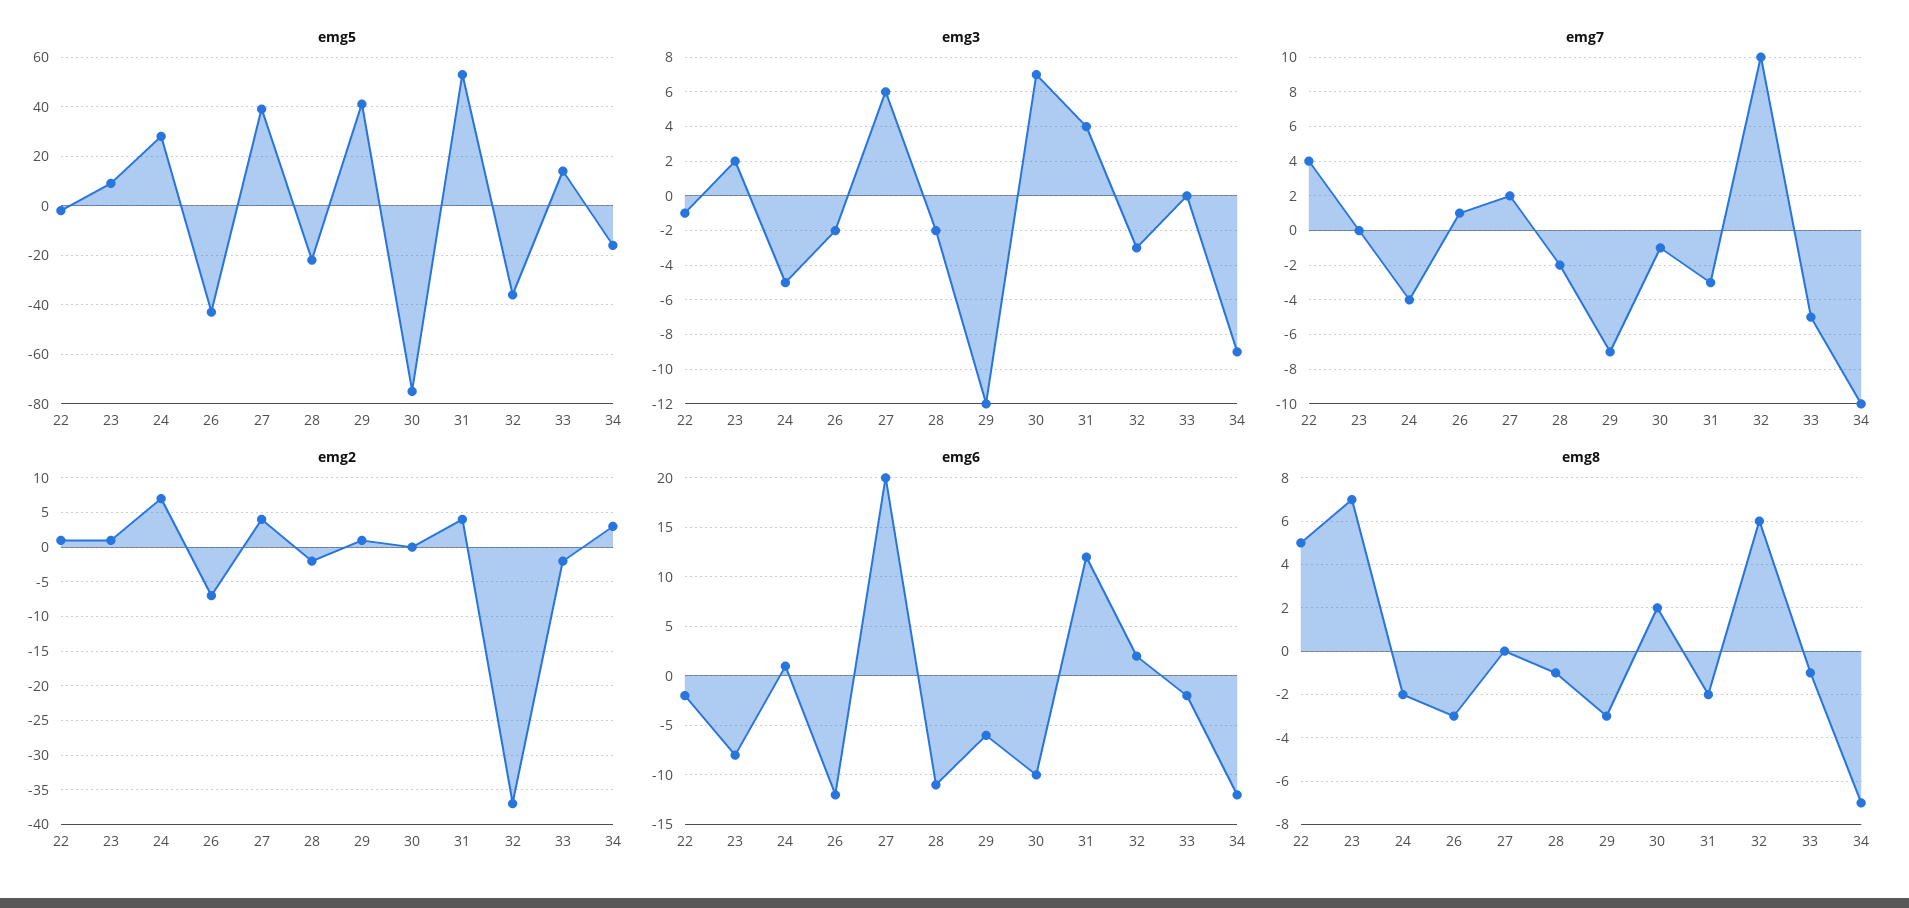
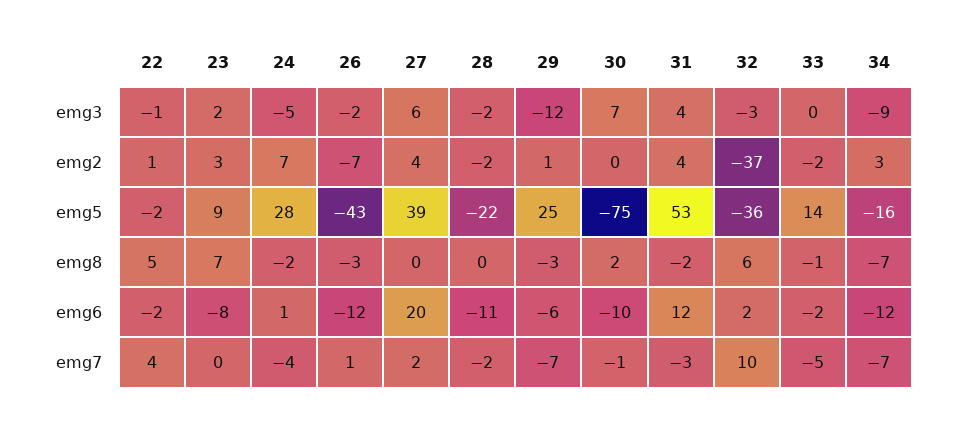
emg5, 29: 40 -> 25
emg7, 34: -10 -> -7
emg2, 23: 1 -> 3
emg8, 28: -1 -> 0

